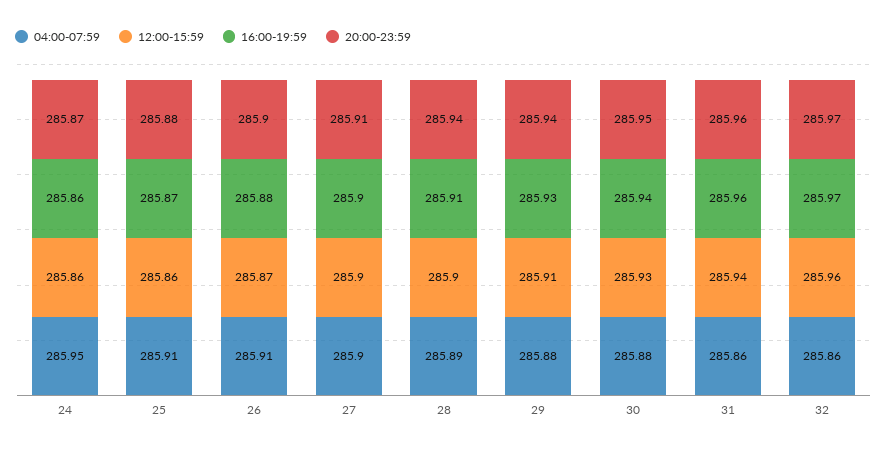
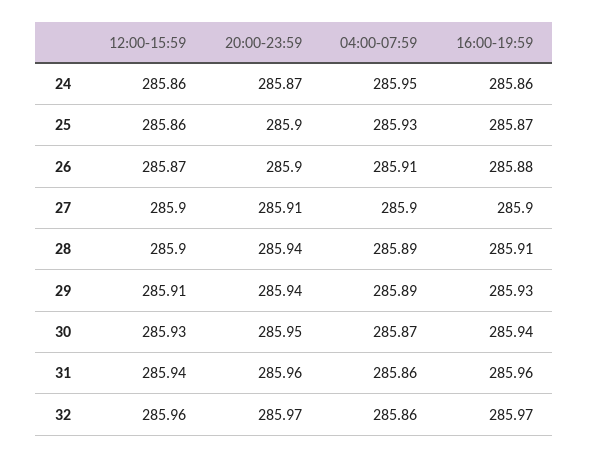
04:00-07:59, 25: 285.91 -> 285.93
20:00-23:59, 25: 285.88 -> 285.9
04:00-07:59, 29: 285.88 -> 285.89
04:00-07:59, 30: 285.88 -> 285.87

